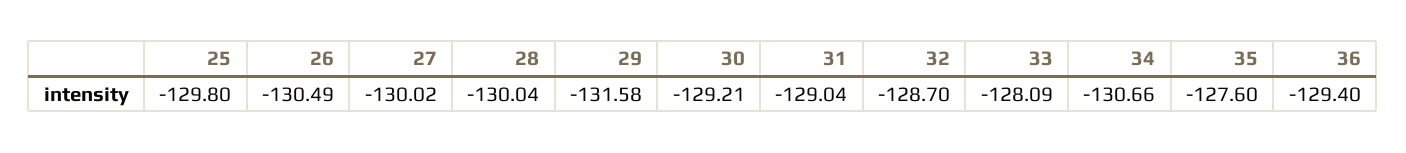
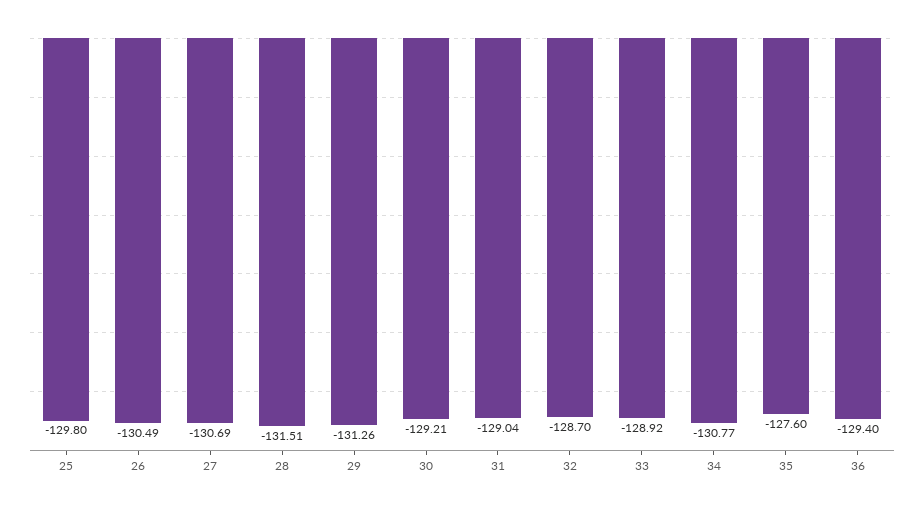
27: -130.02 -> -130.69
28: -130.04 -> -131.51
29: -131.58 -> -131.26
33: -128.09 -> -128.92
34: -130.66 -> -130.77

